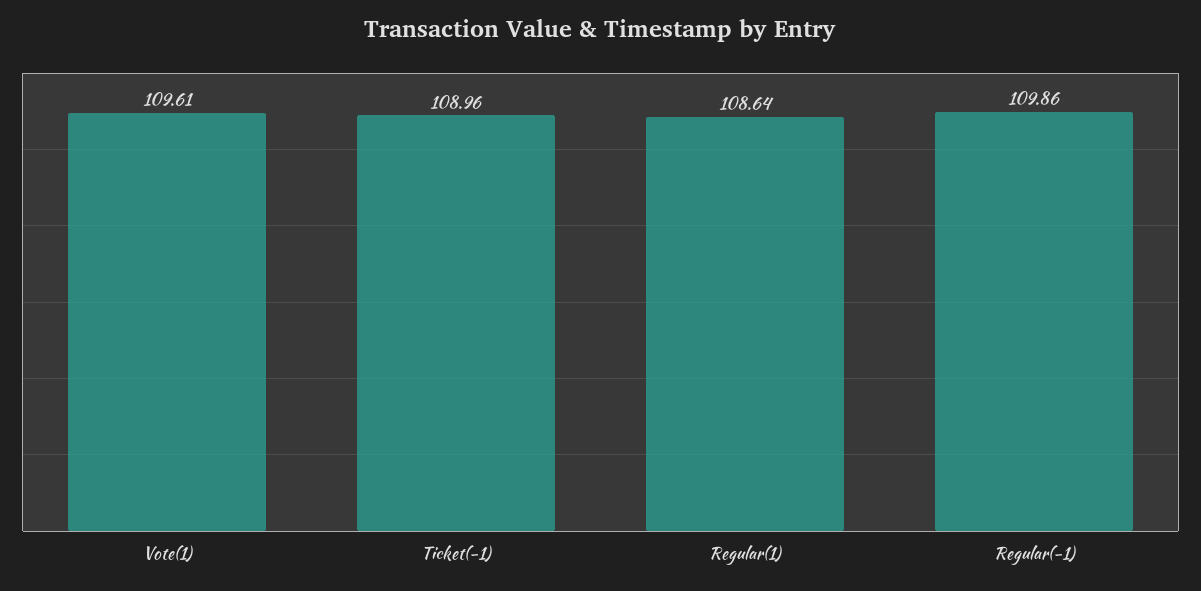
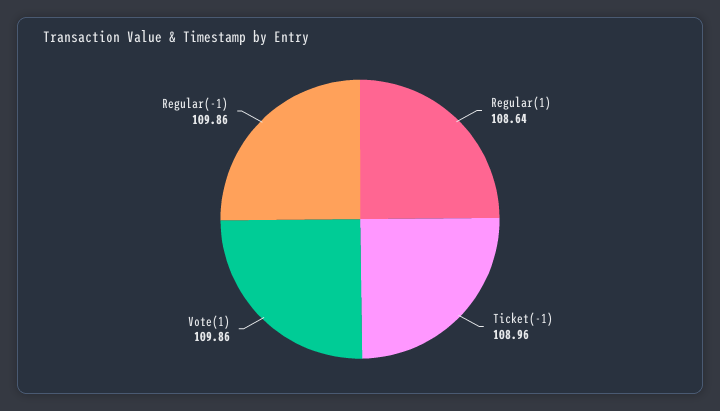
Vote(1): 109.61 -> 109.86

